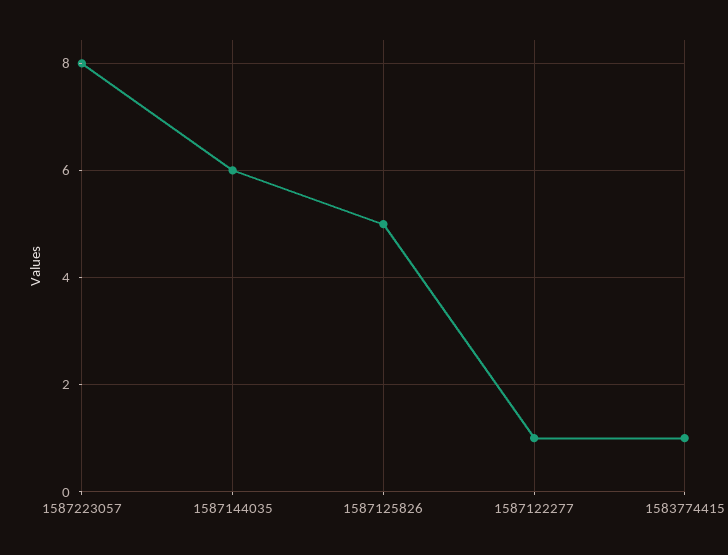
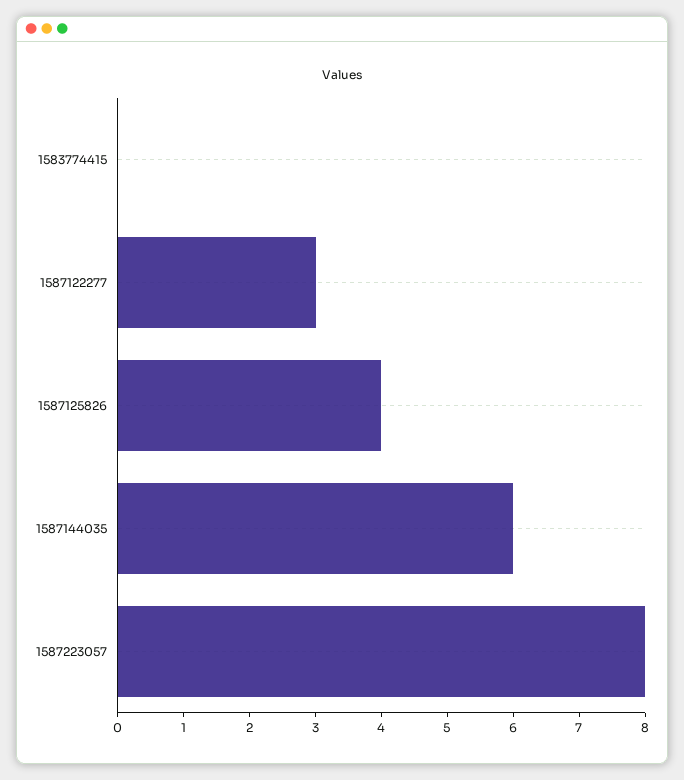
1587125826: 5 -> 4
1587122277: 1 -> 3
1583774415: 1 -> 0

